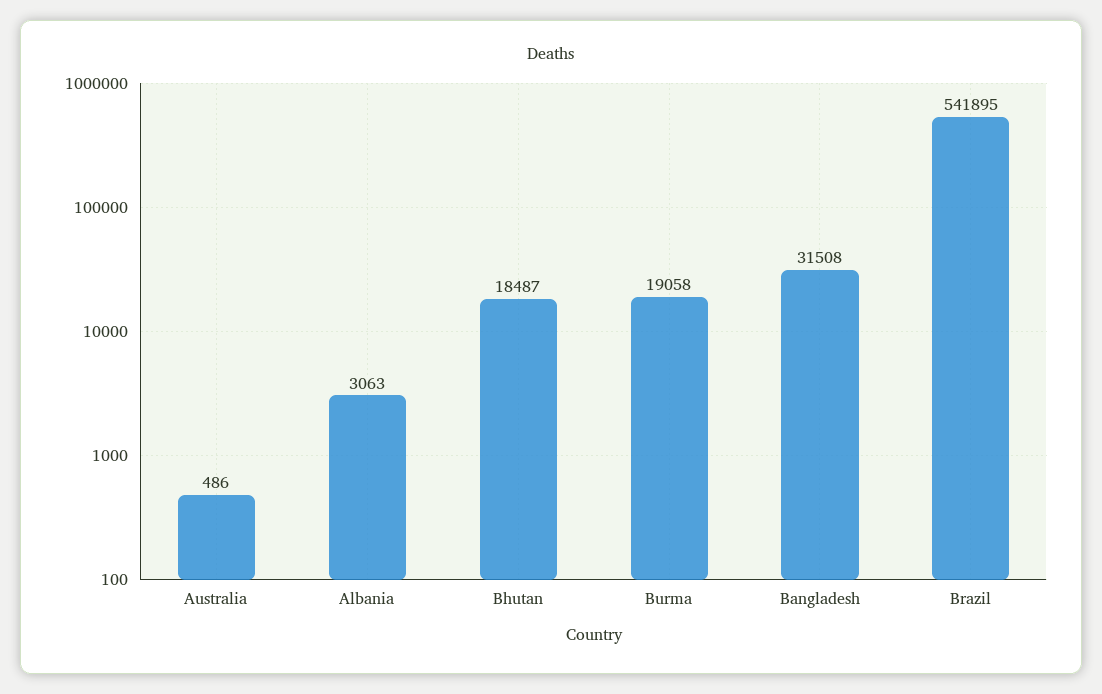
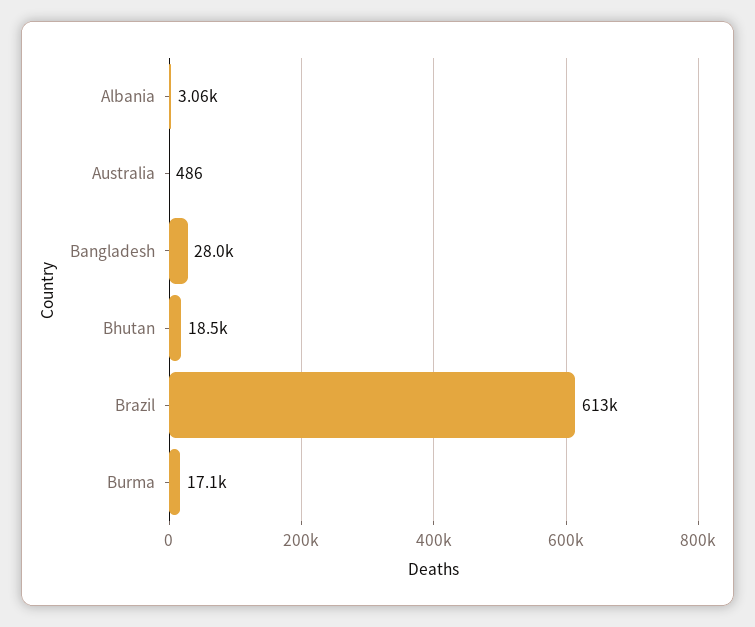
Burma: 19058 -> 17100
Bangladesh: 31508 -> 28000
Brazil: 541895 -> 613000

